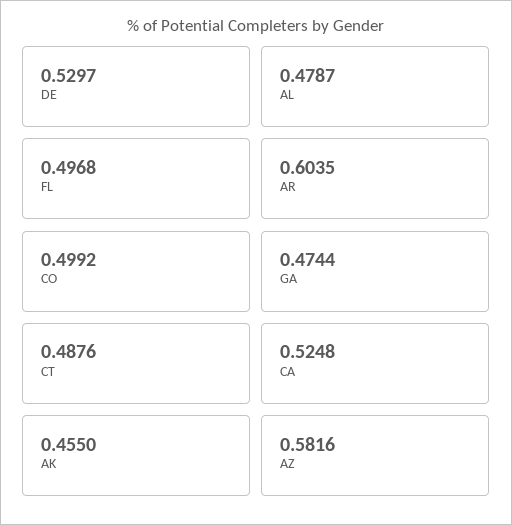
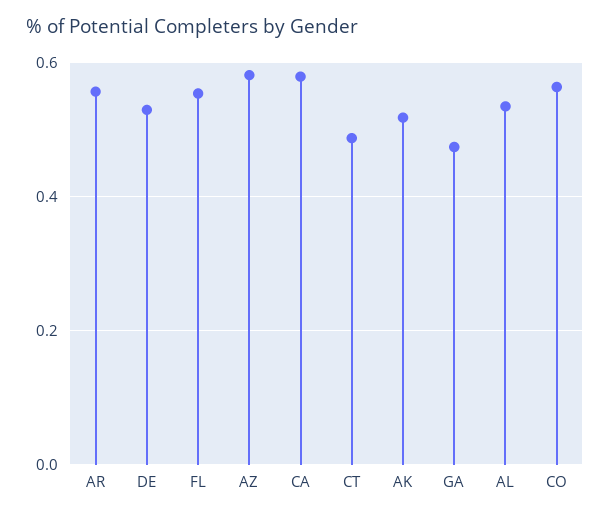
AL: 0.4787 -> 0.54
FL: 0.4968 -> 0.56
AR: 0.6035 -> 0.56
CO: 0.4992 -> 0.56
CA: 0.5248 -> 0.58
AK: 0.455 -> 0.52

